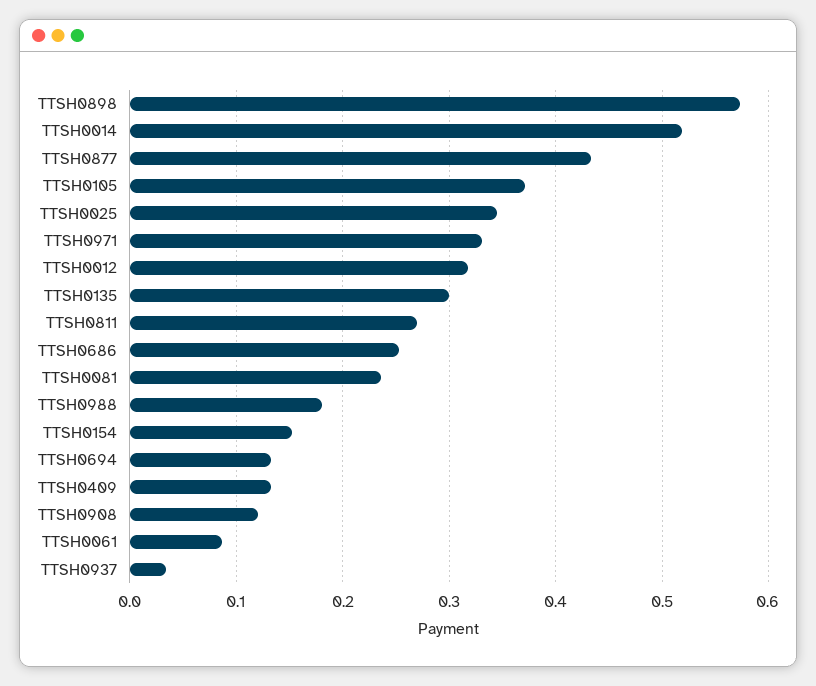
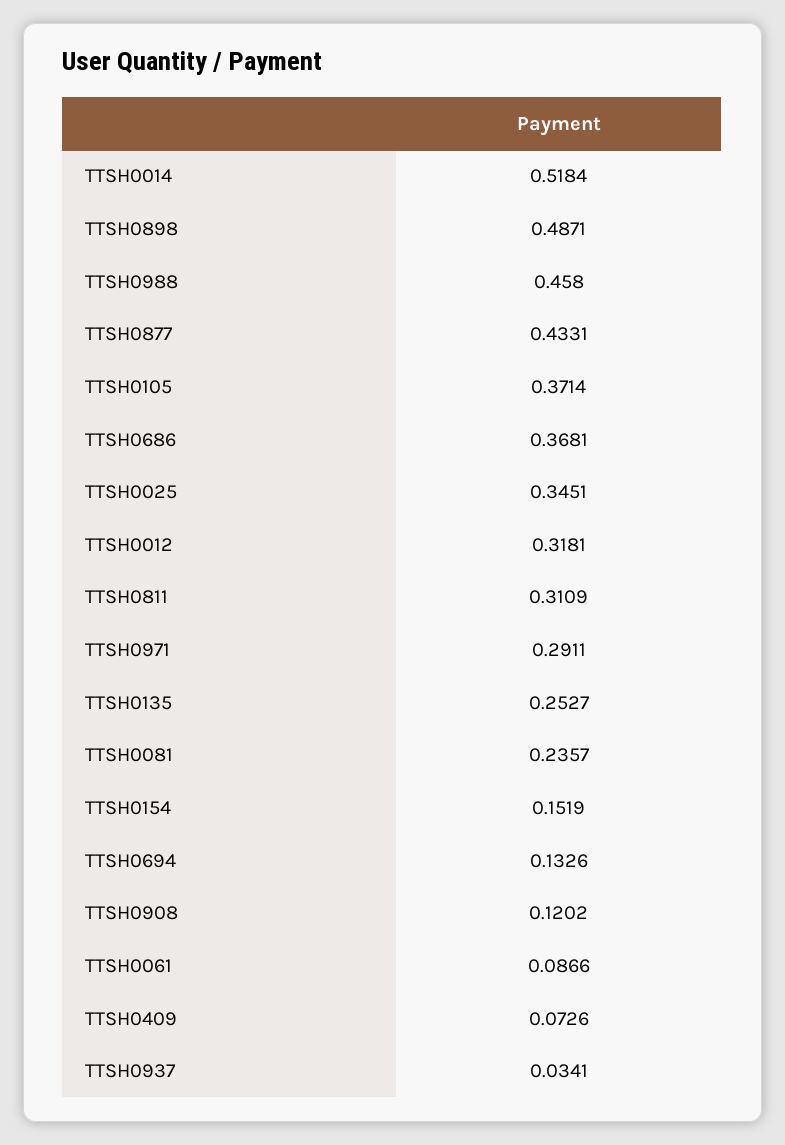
TTSH0898: 0.57 -> 0.4871
TTSH0971: 0.33 -> 0.2911
TTSH0135: 0.3 -> 0.2527
TTSH0811: 0.27 -> 0.3109
TTSH0686: 0.25 -> 0.3681
TTSH0988: 0.18 -> 0.458
TTSH0409: 0.13 -> 0.0726

